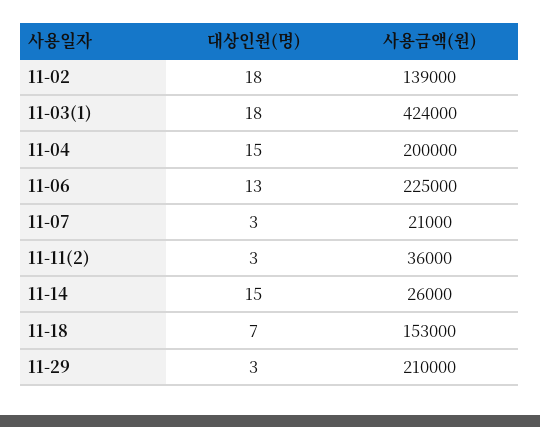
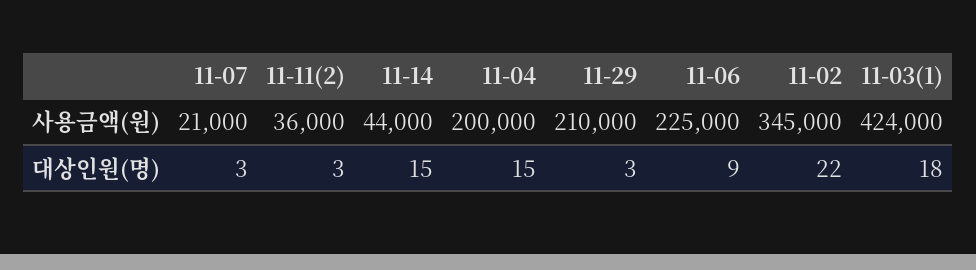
대상인원(명), 11-02: 18 -> 22
사용금액(원), 11-02: 139000 -> 345000
대상인원(명), 11-06: 13 -> 9
사용금액(원), 11-14: 26000 -> 44000
대상인원(명), 11-18: 7 -> none
사용금액(원), 11-18: 153000 -> none

